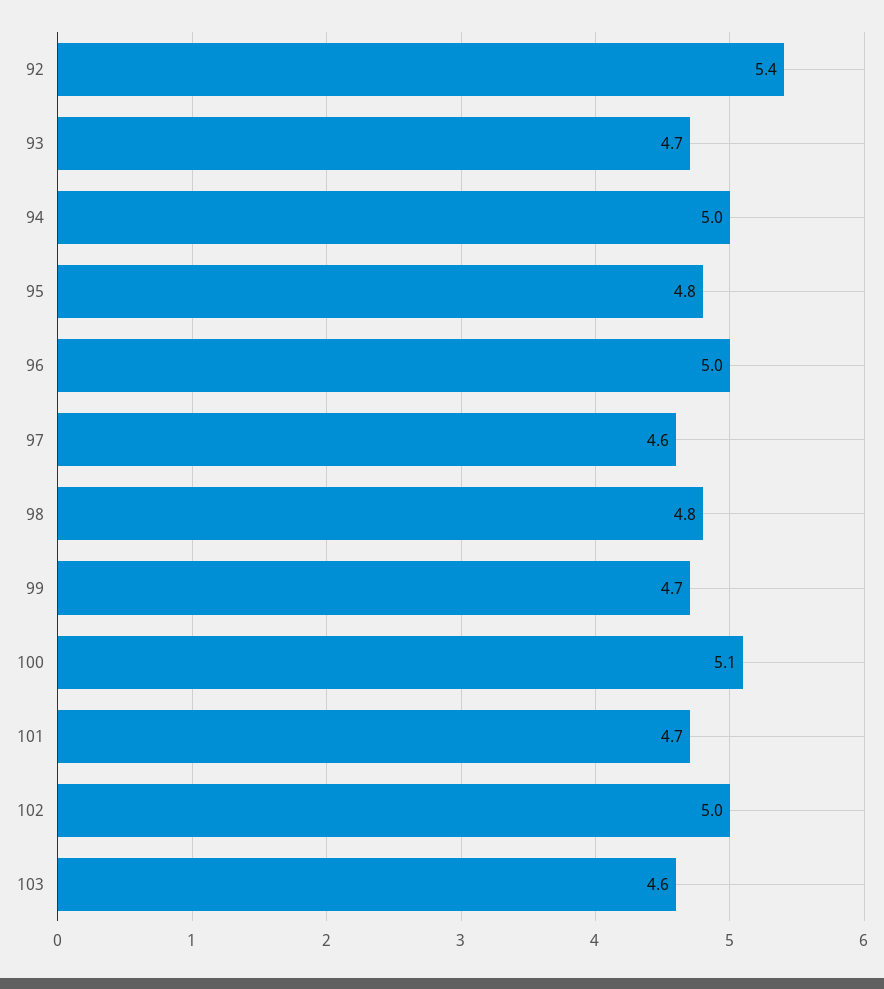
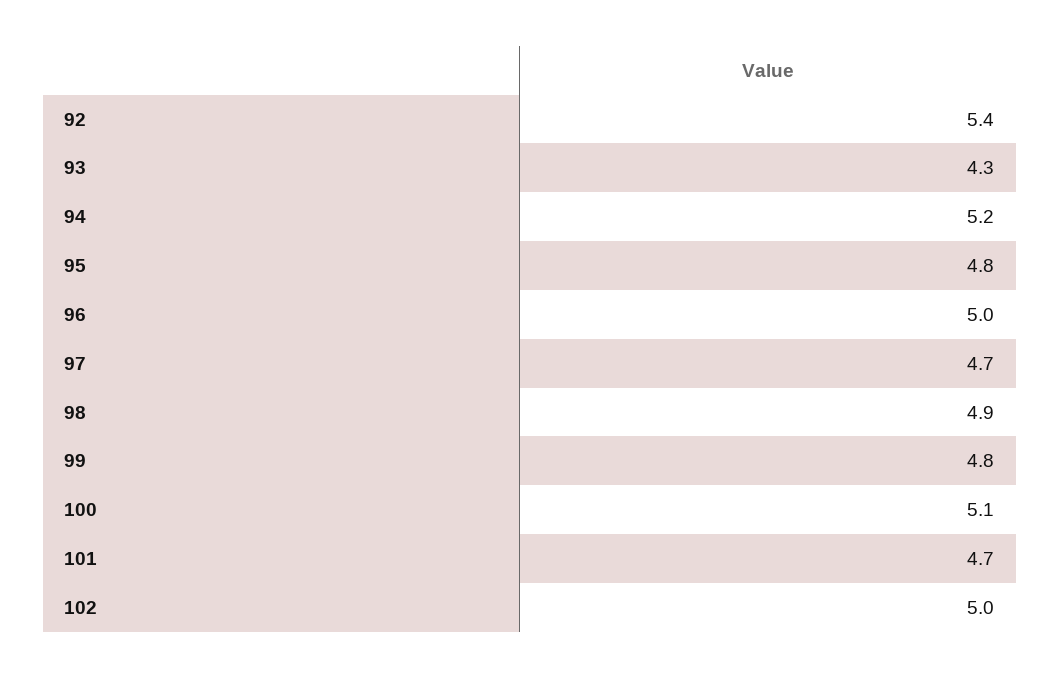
93: 4.7 -> 4.3
94: 5 -> 5.2
97: 4.6 -> 4.7
98: 4.8 -> 4.9
99: 4.7 -> 4.8
103: 4.6 -> none

